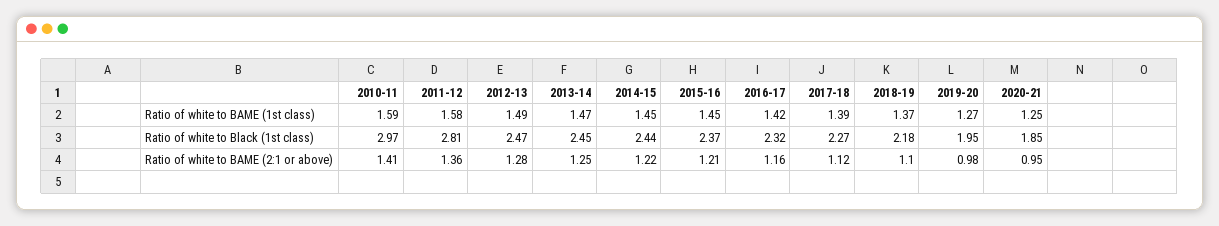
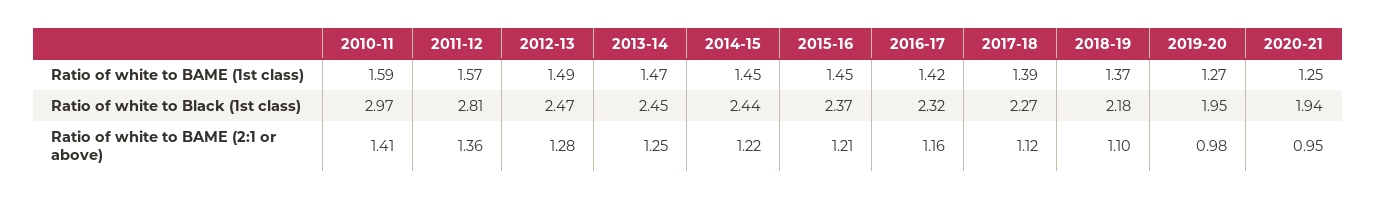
2011-12, Ratio of white to BAME (1st class): 1.58 -> 1.57
2020-21, Ratio of white to Black (1st class): 1.85 -> 1.94

